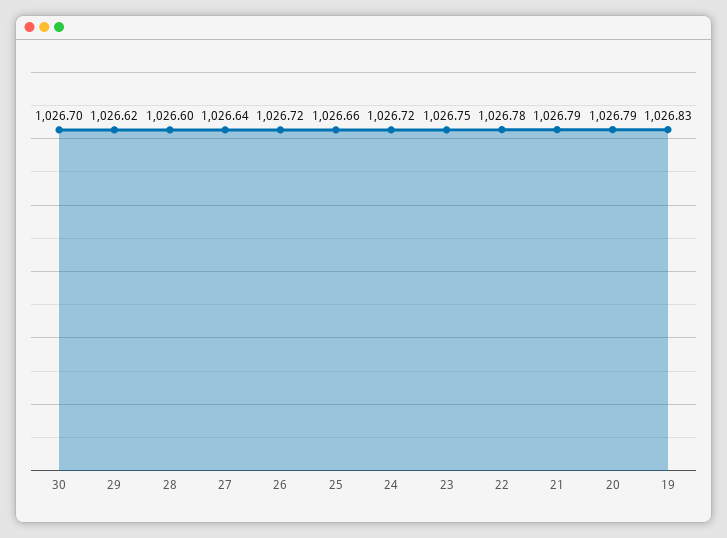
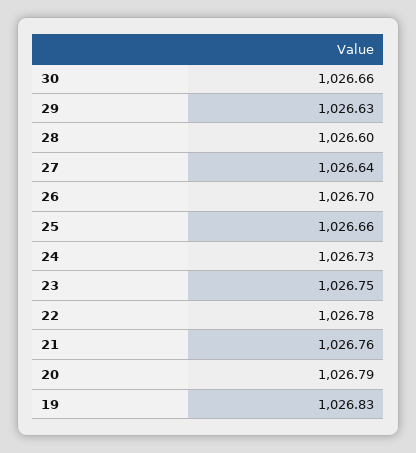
30: 1026.7 -> 1026.66
29: 1026.62 -> 1026.63
26: 1026.72 -> 1026.7
24: 1026.72 -> 1026.73
21: 1026.79 -> 1026.76

